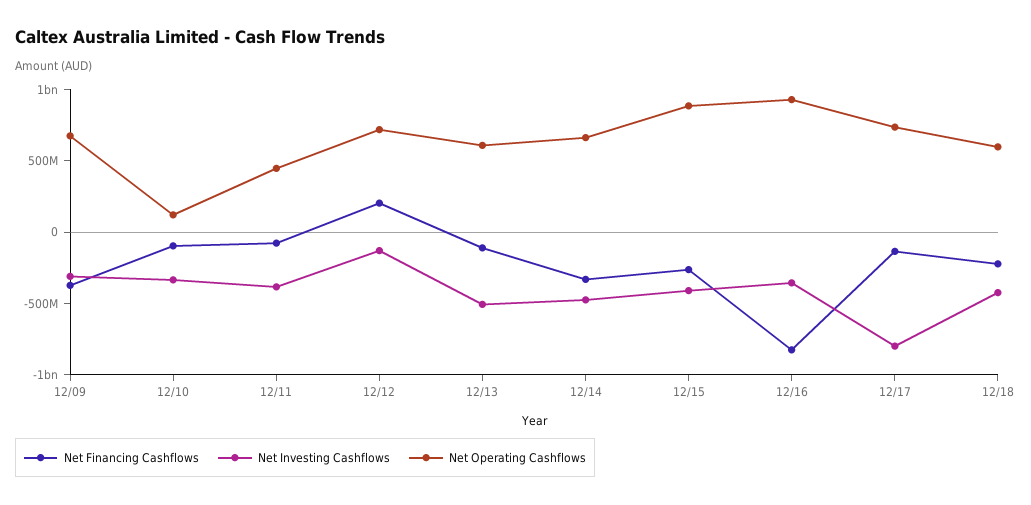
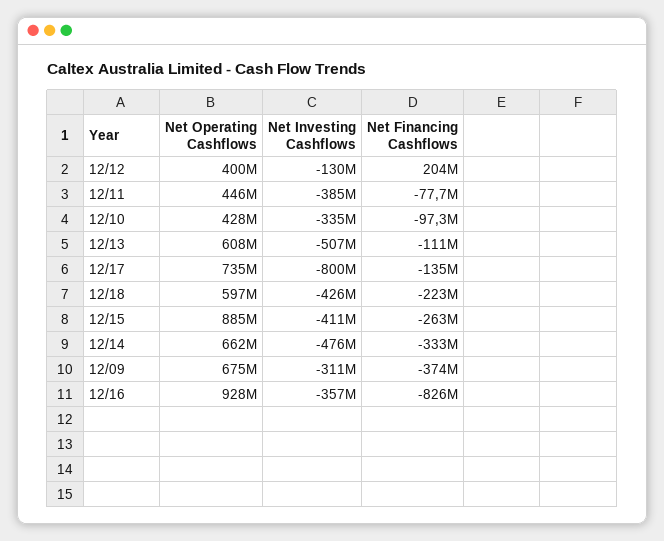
Net Operating Cashflows, 12/10: 100000000 -> 428000000
Net Operating Cashflows, 12/12: 700000000 -> 400000000

